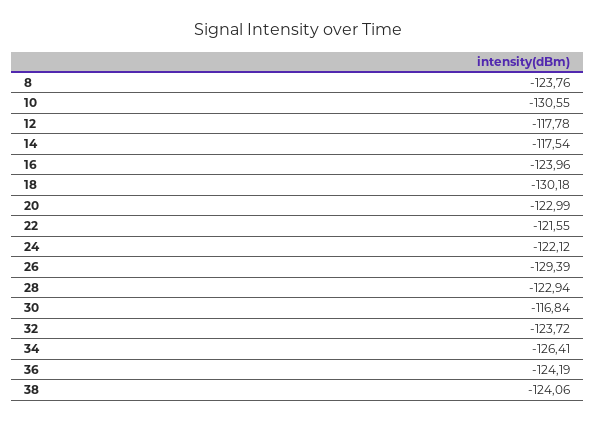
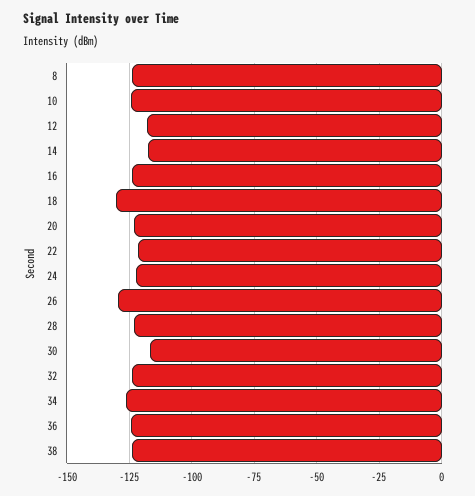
10: -130.55 -> -125

